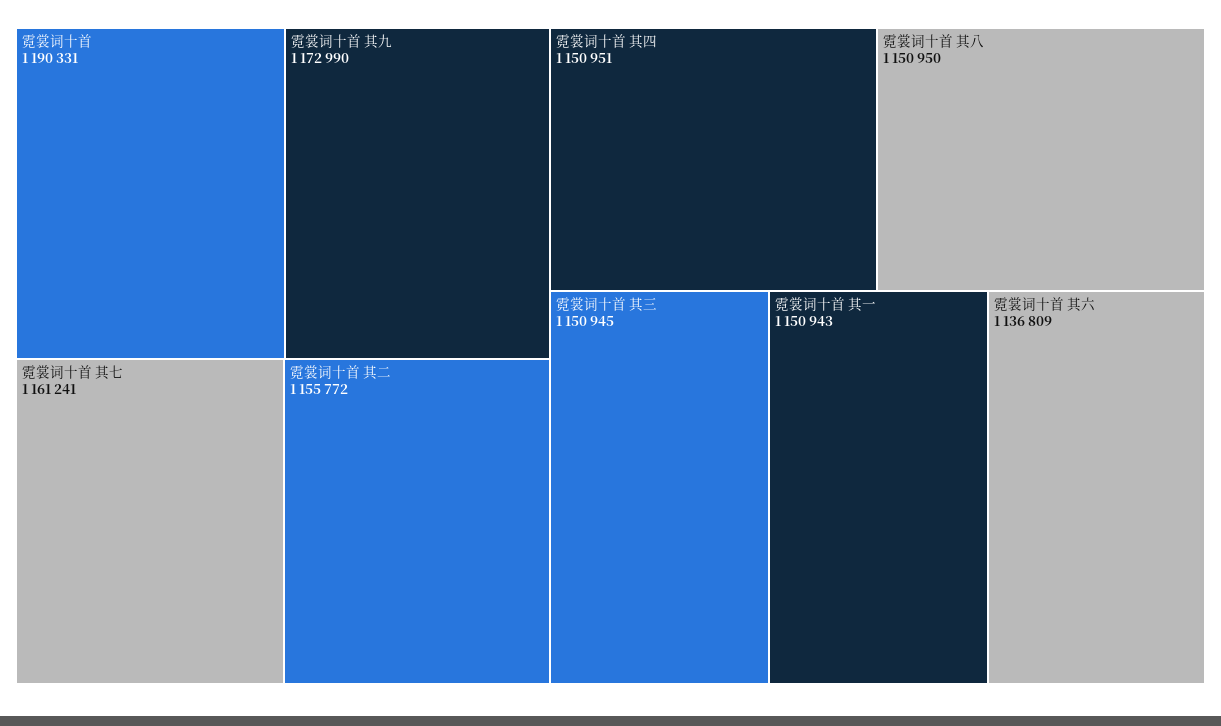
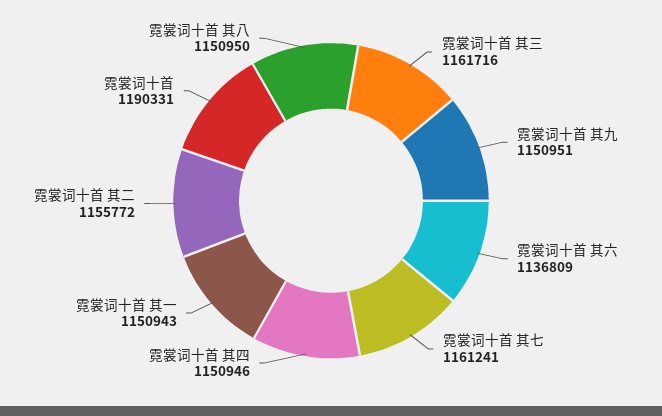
霓裳词十首 其九: 1172990 -> 1150951
霓裳词十首 其四: 1150951 -> 1150946
霓裳词十首 其三: 1150945 -> 1161716

